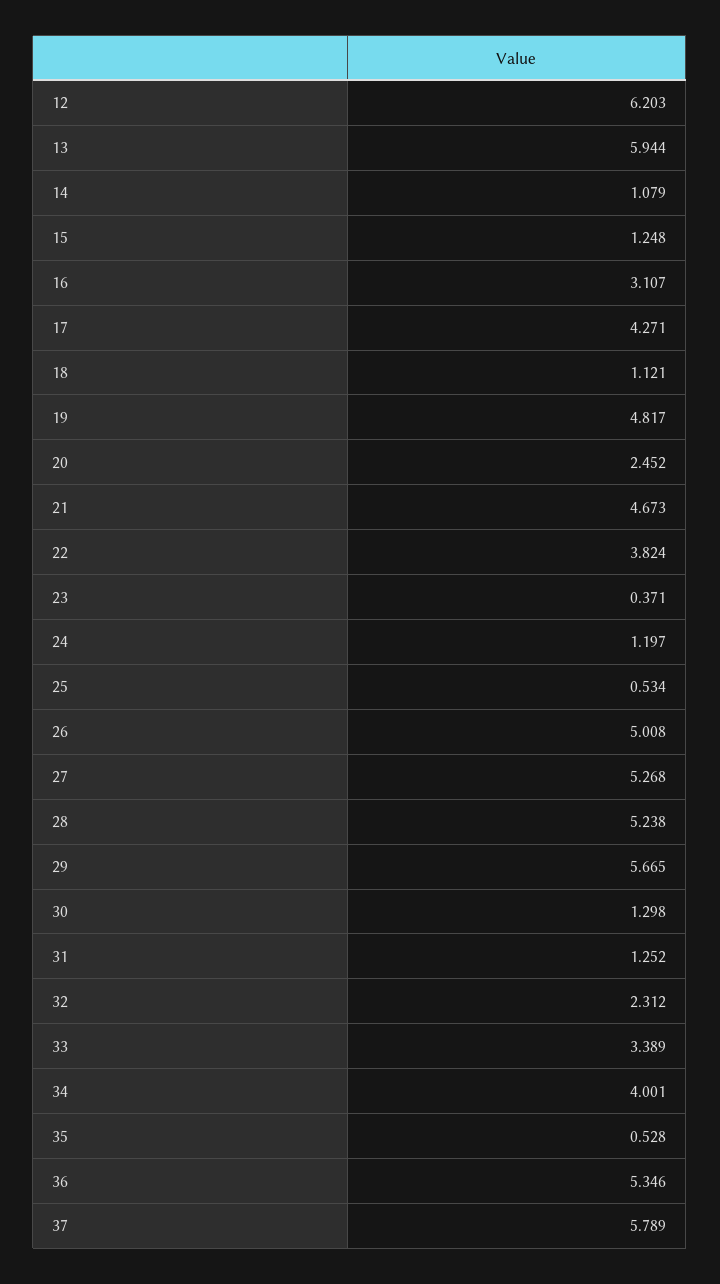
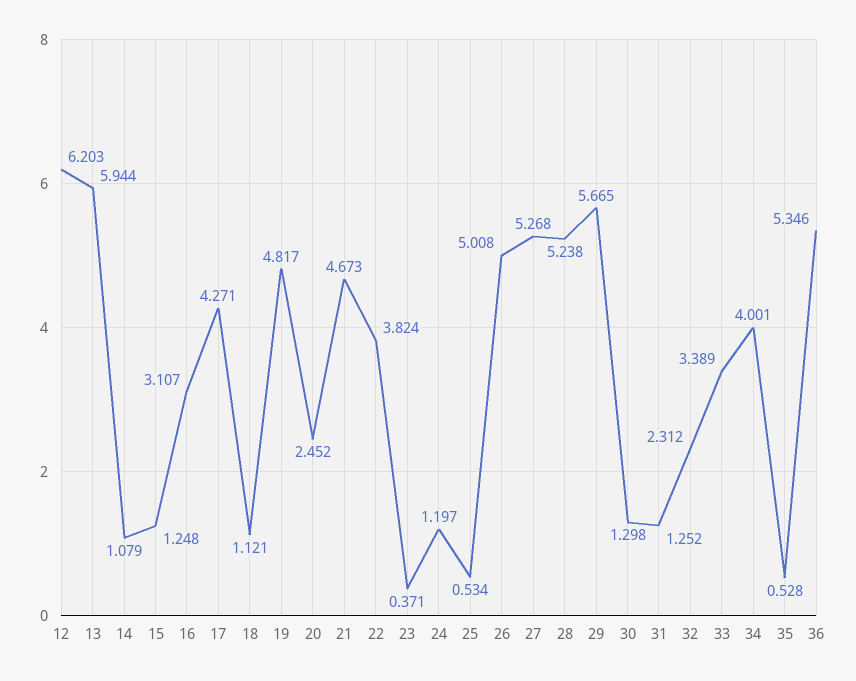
37: 5.789 -> none

